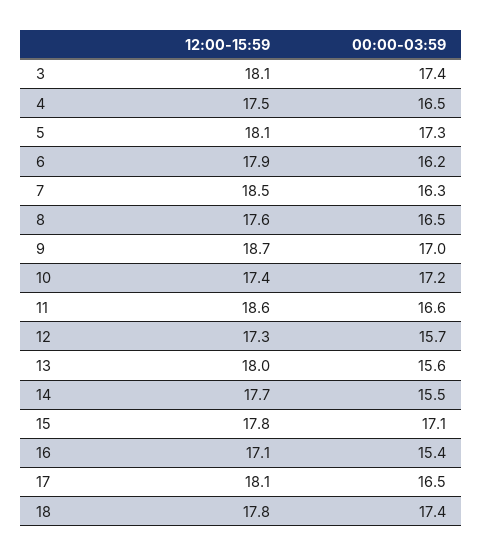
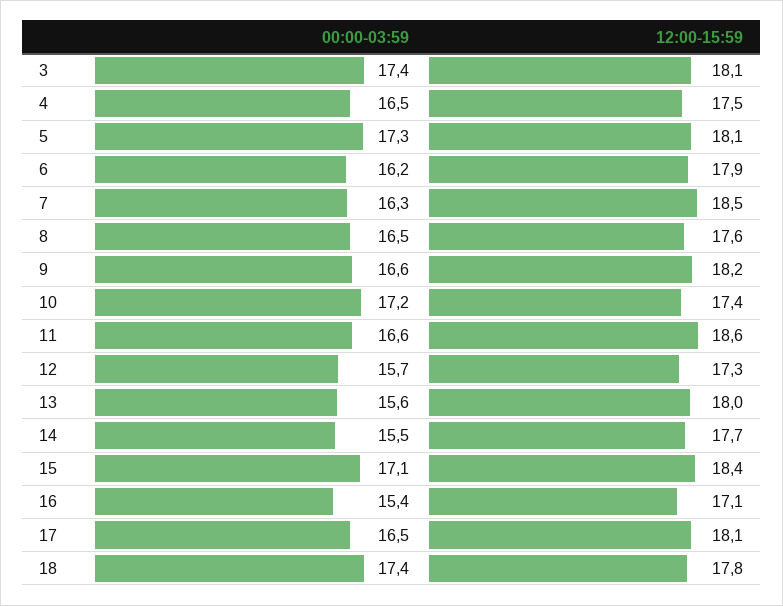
12:00-15:59, 9: 18.7 -> 18.2
00:00-03:59, 9: 17 -> 16.6
12:00-15:59, 15: 17.8 -> 18.4

